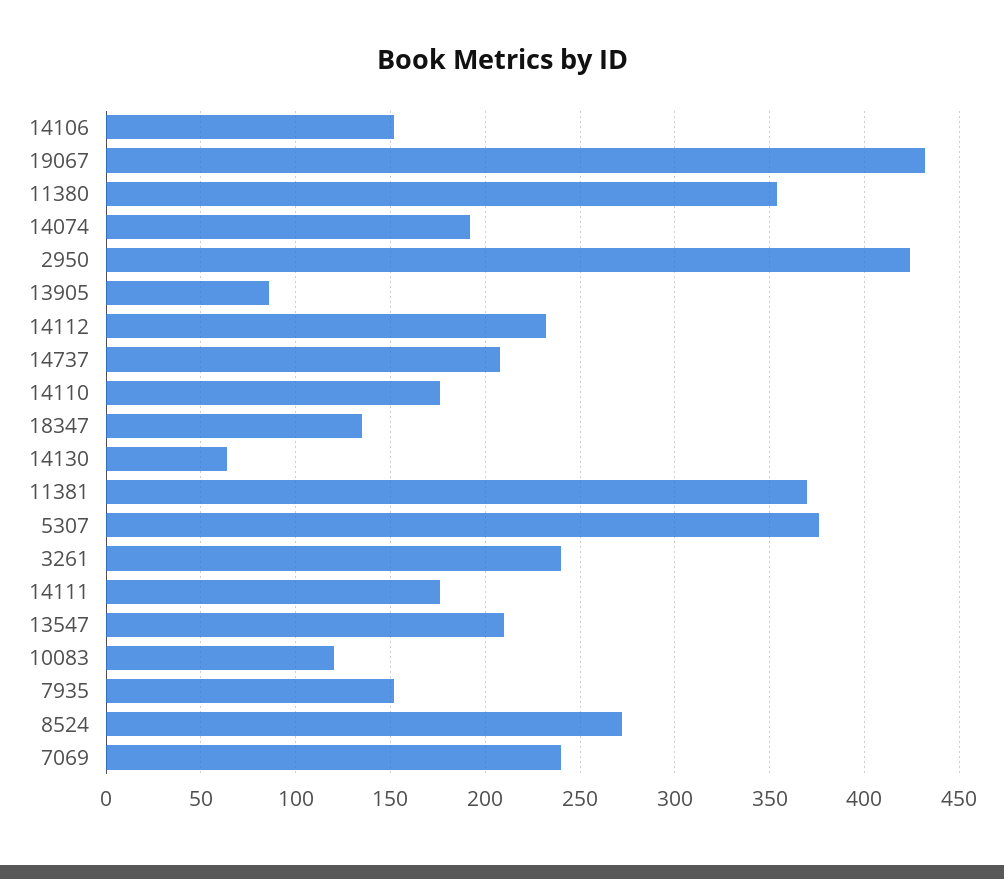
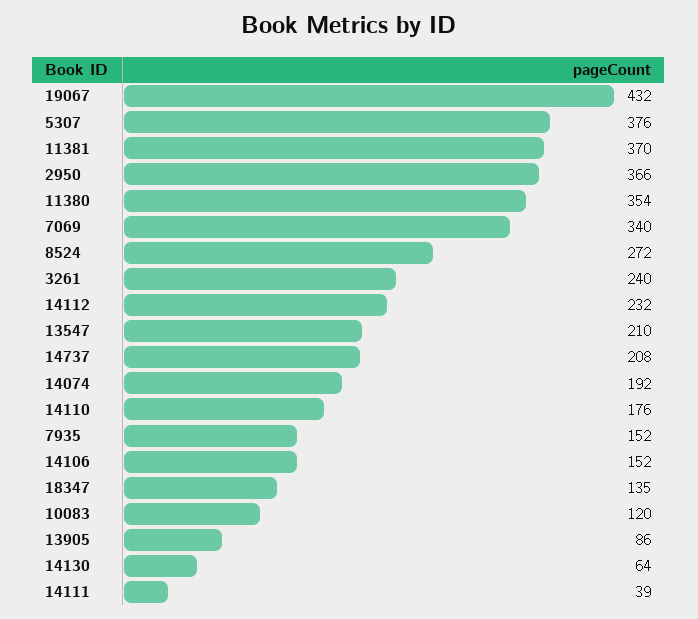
2950: 425 -> 366
14111: 175 -> 39
7069: 240 -> 340

